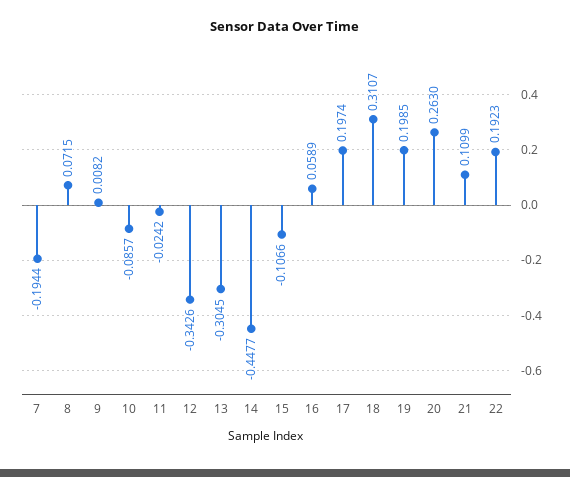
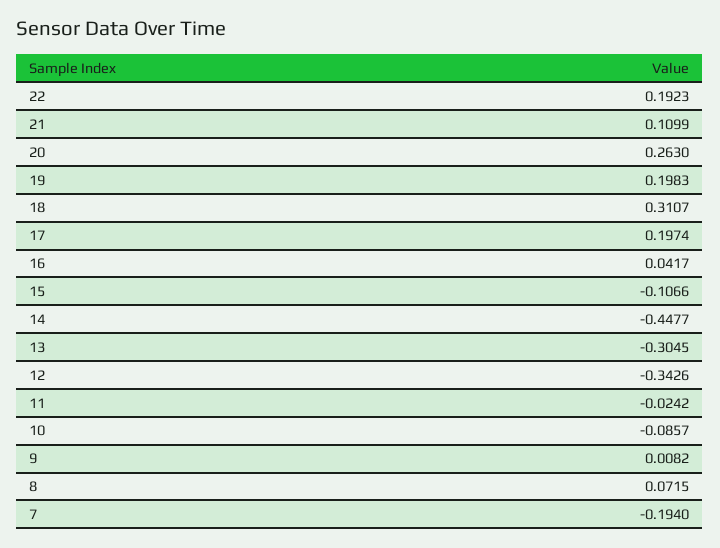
7: -0.1944 -> -0.194
16: 0.0589 -> 0.0417
19: 0.1985 -> 0.1983

